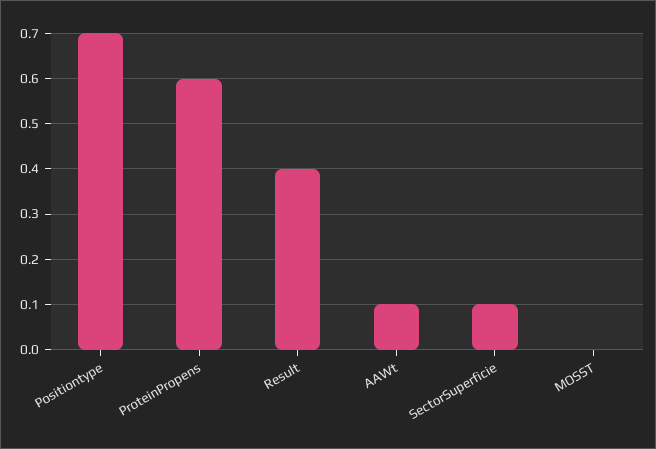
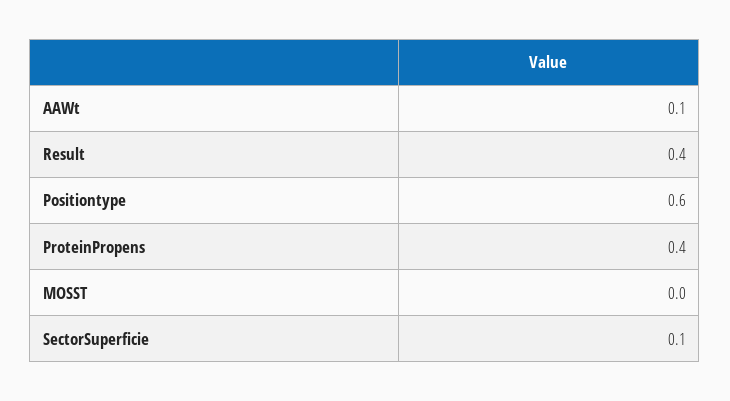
Positiontype: 0.7 -> 0.6
ProteinPropens: 0.6 -> 0.4

